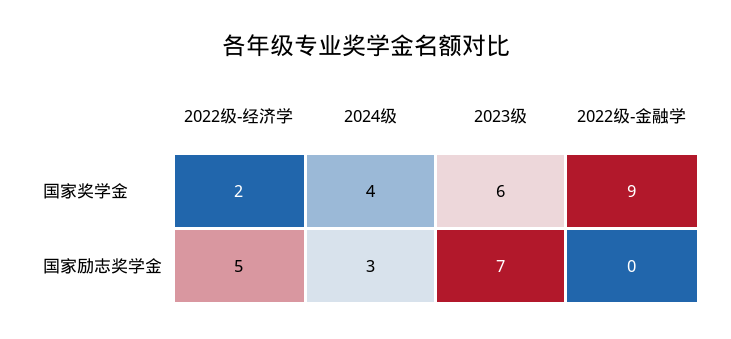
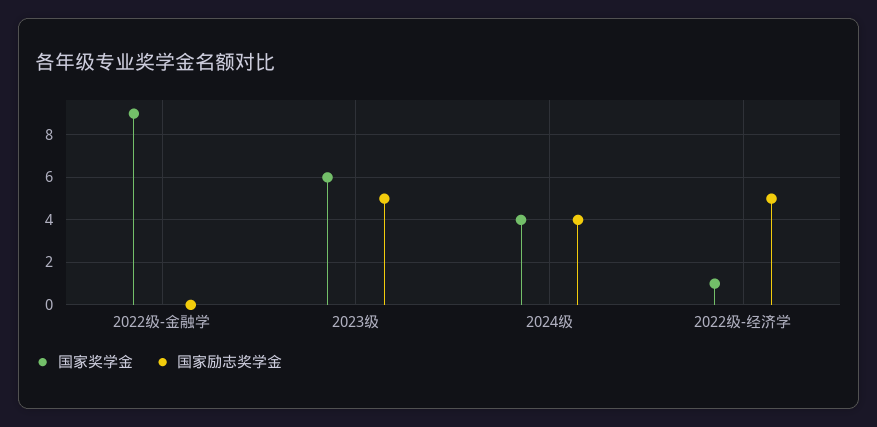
国家奖学金, 2022级-经济学: 2 -> 1
国家励志奖学金, 2024级: 3 -> 4
国家励志奖学金, 2023级: 7 -> 5

